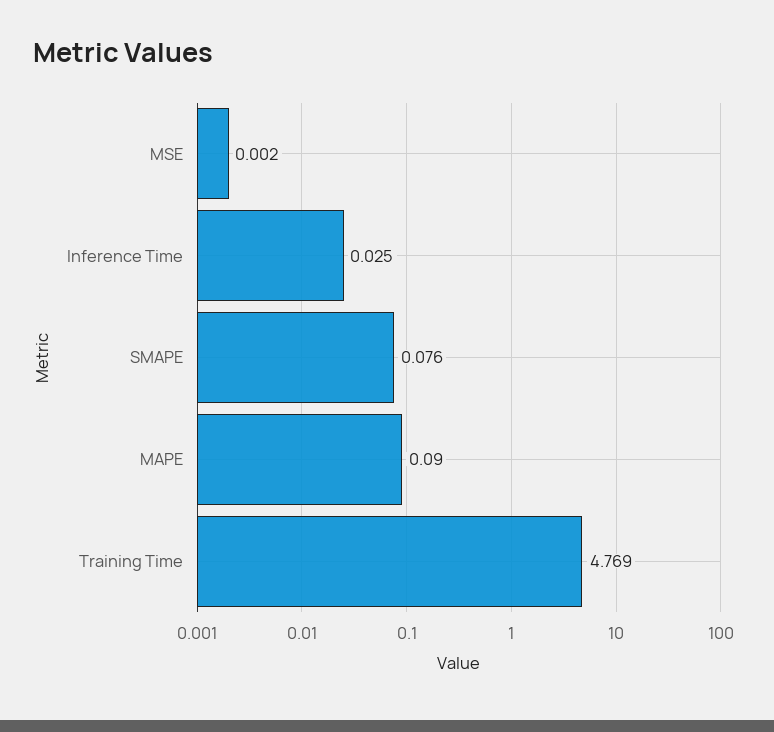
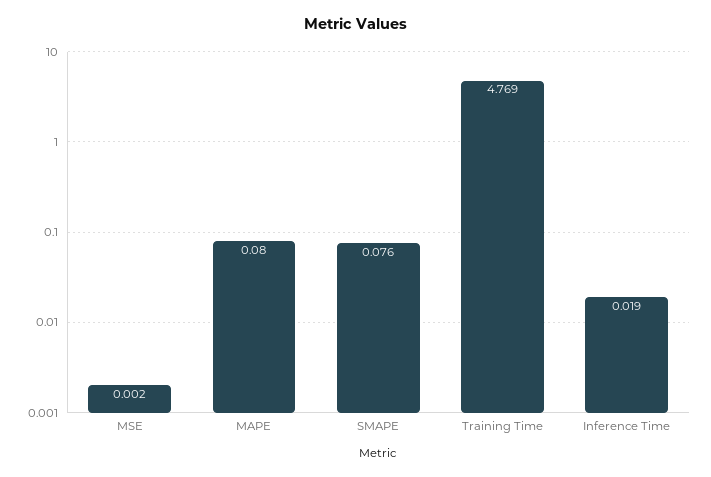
Inference Time: 0.025 -> 0.019
MAPE: 0.09 -> 0.08

